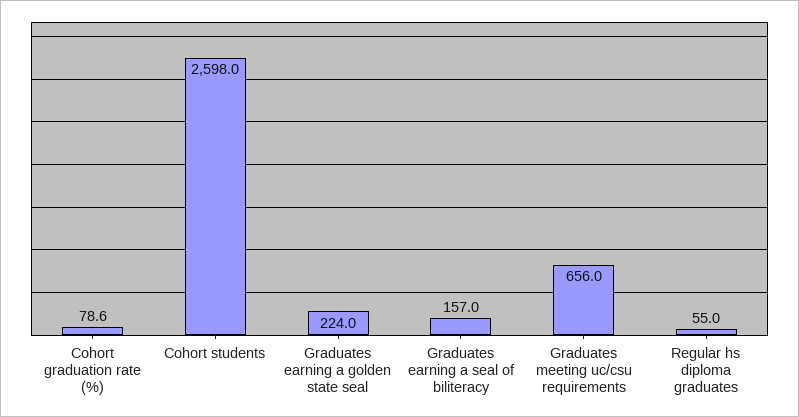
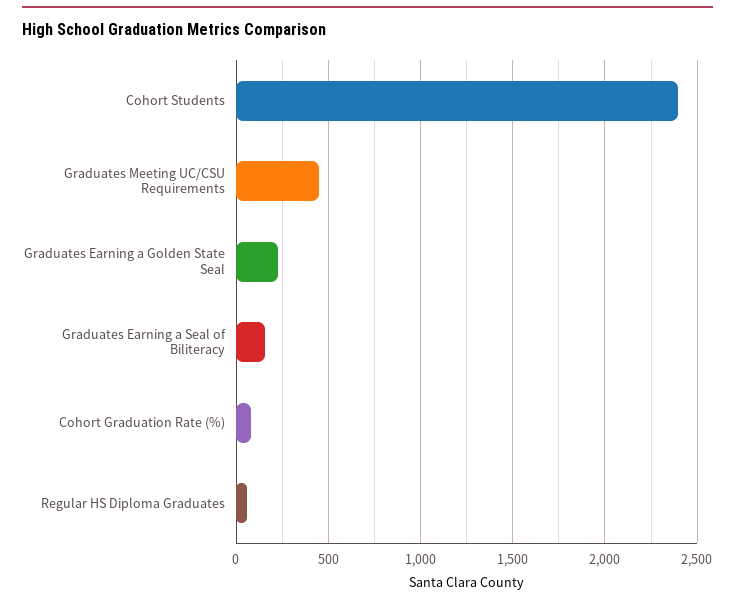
Cohort students: 2598 -> 2400
Graduates meeting uc/csu requirements: 656 -> 450

